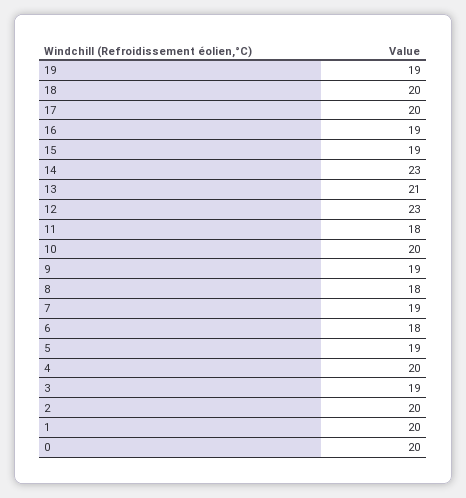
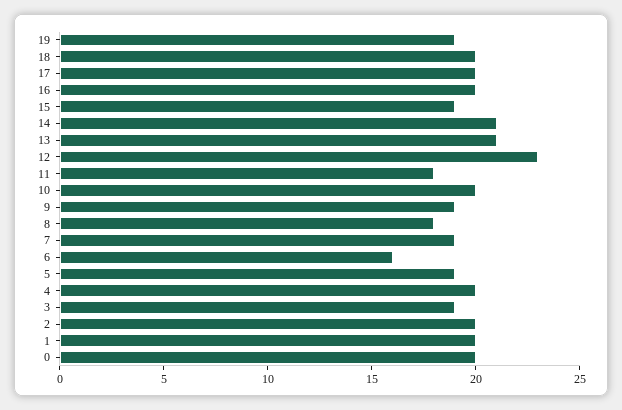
16: 19 -> 20
14: 23 -> 21
6: 18 -> 16

